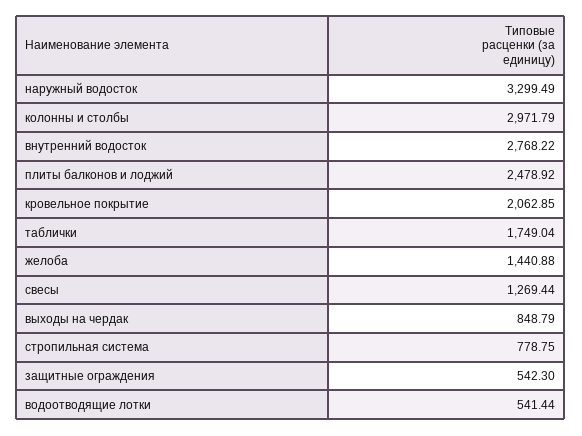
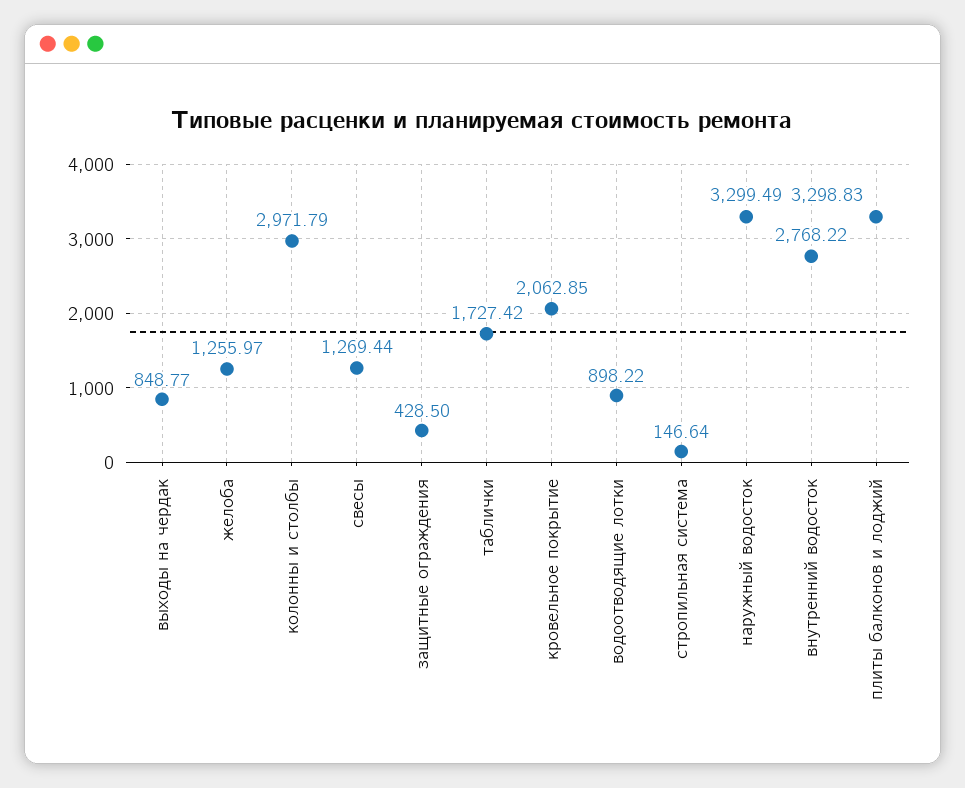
плиты балконов и лоджий: 2478.92 -> 3298.83
таблички: 1749.04 -> 1727.42
желоба: 1440.88 -> 1255.97
выходы на чердак: 848.79 -> 848.77
стропильная система: 778.75 -> 146.64
защитные ограждения: 542.3 -> 428.5
водоотводящие лотки: 541.44 -> 898.22

